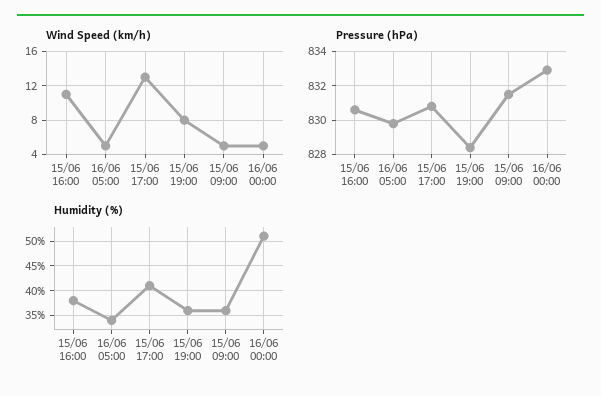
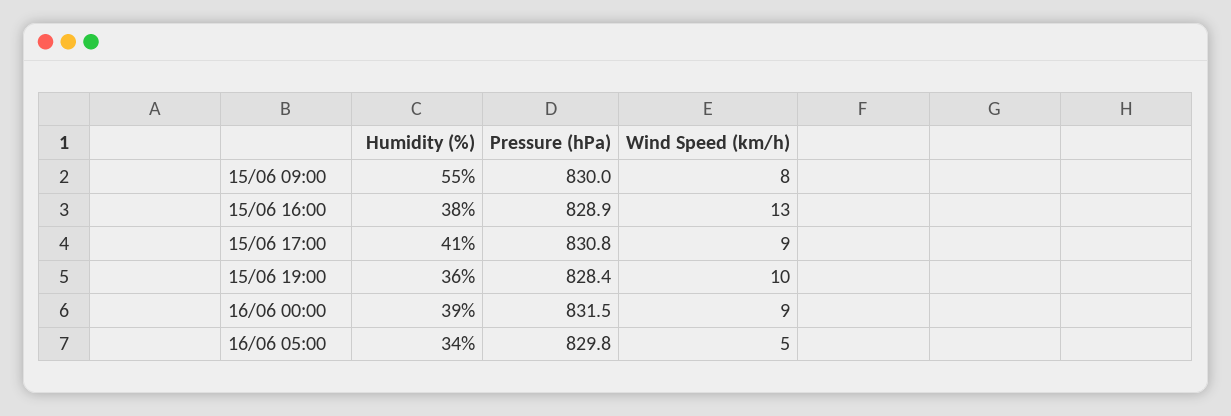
Wind Speed (km/h), 15/06 16:00: 11 -> 13
Wind Speed (km/h), 15/06 17:00: 13 -> 9
Wind Speed (km/h), 15/06 19:00: 8 -> 10
Wind Speed (km/h), 15/06 09:00: 5 -> 8
Wind Speed (km/h), 16/06 00:00: 5 -> 9
Pressure (hPa), 15/06 16:00: 830.5 -> 828.9
Pressure (hPa), 15/06 09:00: 831.5 -> 830
Pressure (hPa), 16/06 00:00: 833 -> 831.5
Humidity (%), 15/06 09:00: 35 -> 55
Humidity (%), 16/06 00:00: 50 -> 39

